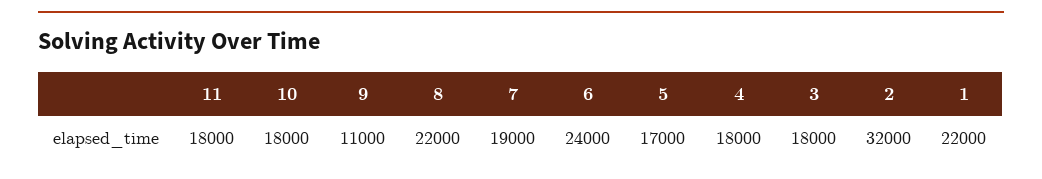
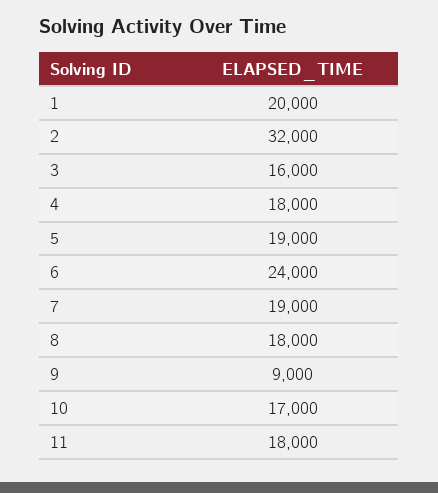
10: 18000 -> 17000
9: 11000 -> 9000
8: 22000 -> 18000
5: 17000 -> 19000
3: 18000 -> 16000
1: 22000 -> 20000

